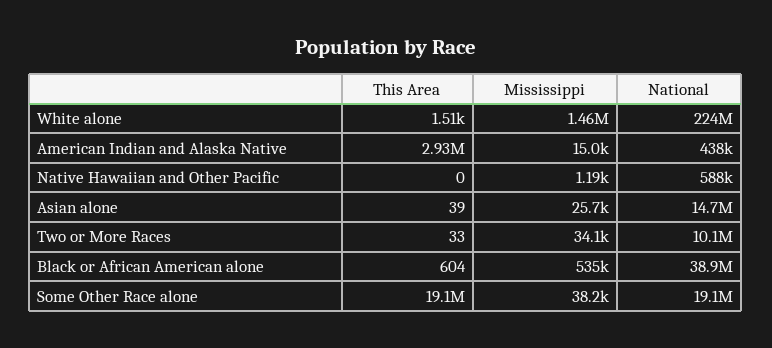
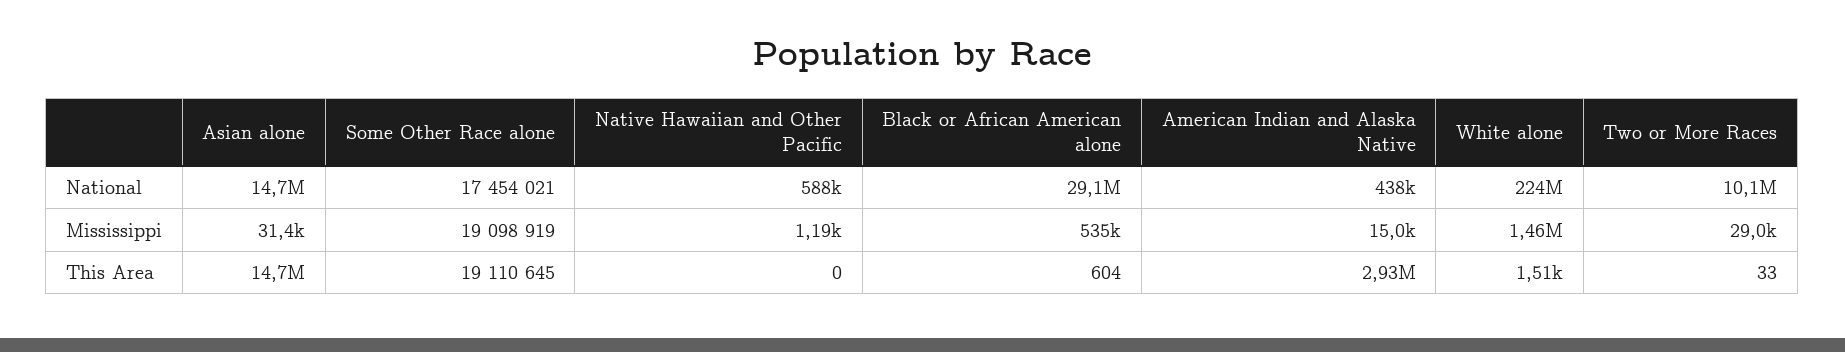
This Area, Asian alone: 39 -> 14700000
Mississippi, Asian alone: 25700 -> 31400
Mississippi, Two or More Races: 34100 -> 29000
National, Black or African American alone: 38900000 -> 29100000
Mississippi, Some Other Race alone: 38200 -> 19098919
National, Some Other Race alone: 19100000 -> 17454021

